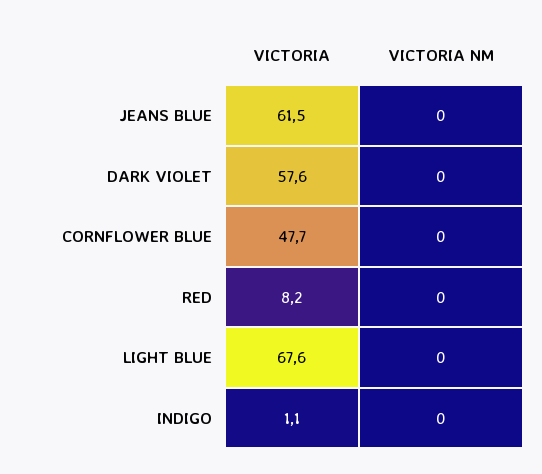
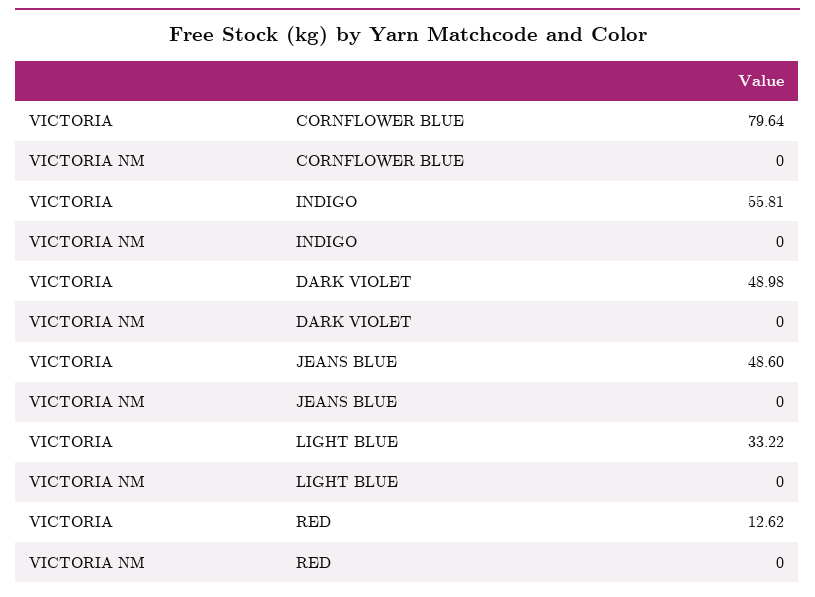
VICTORIA, JEANS BLUE: 61.5 -> 48.6
VICTORIA, DARK VIOLET: 57.6 -> 48.98
VICTORIA, CORNFLOWER BLUE: 47.7 -> 79.64
VICTORIA, RED: 8.2 -> 12.62
VICTORIA, LIGHT BLUE: 67.6 -> 33.22
VICTORIA, INDIGO: 1.1 -> 55.81

